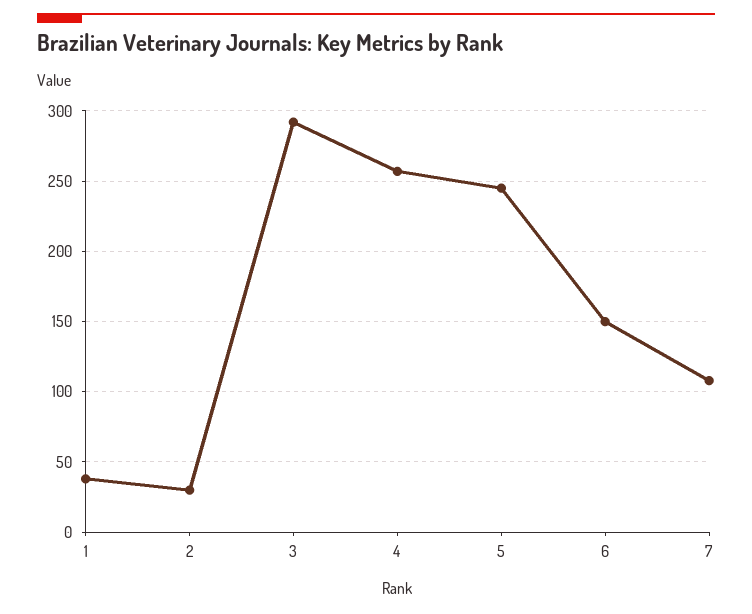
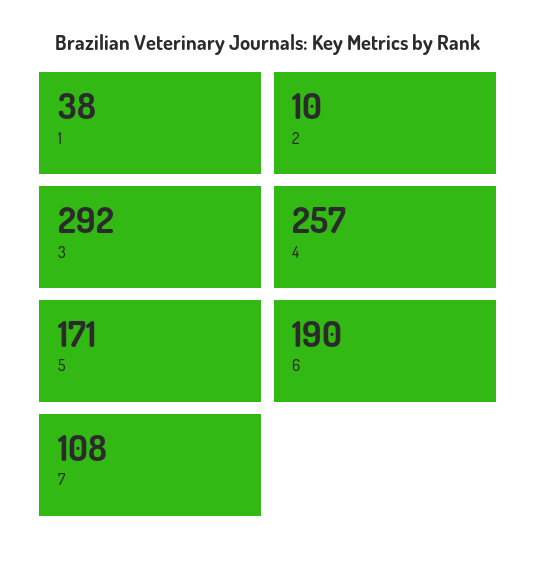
2: 30 -> 10
5: 245 -> 171
6: 150 -> 190

